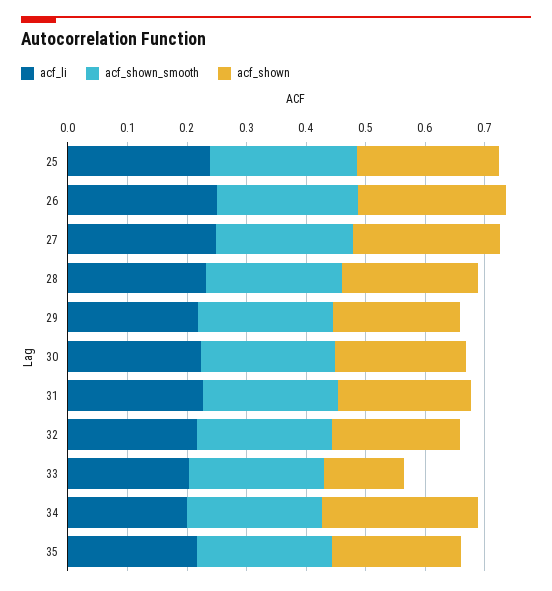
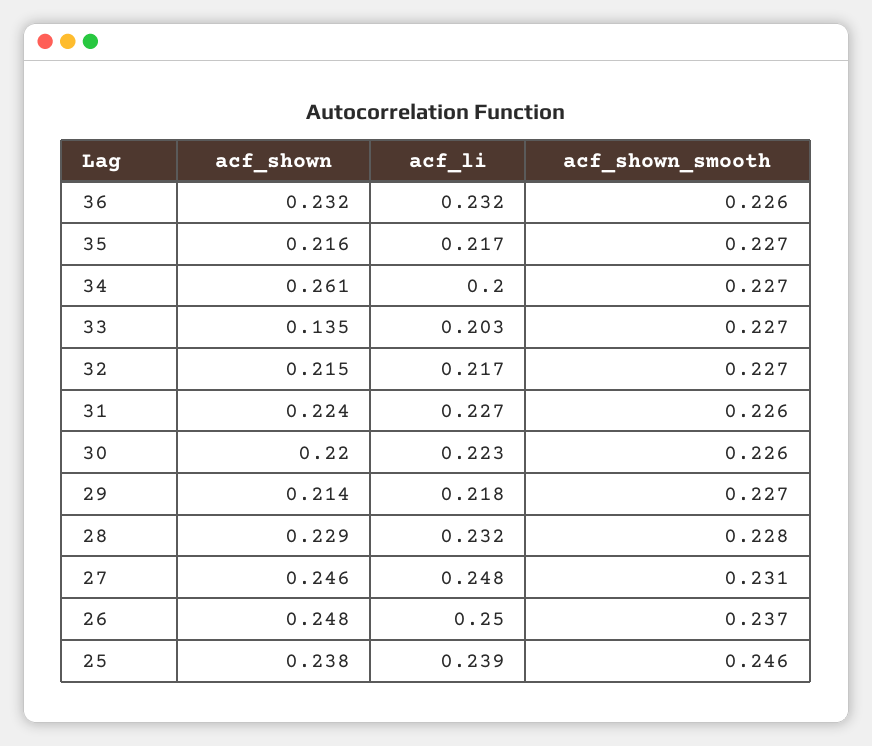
acf_shown, 36: none -> 0.232
acf_li, 36: none -> 0.232
acf_shown_smooth, 36: none -> 0.226

